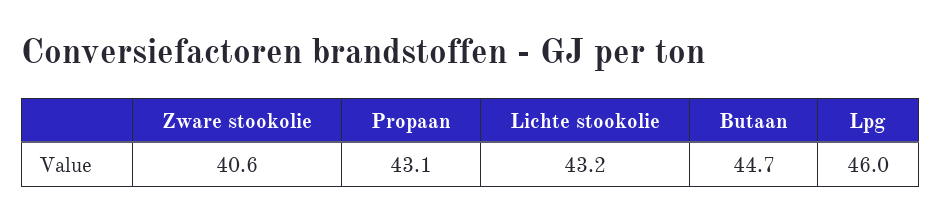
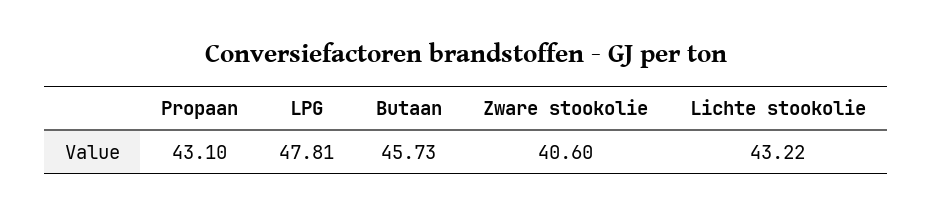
Butaan: 44.7 -> 45.73
Lpg: 46 -> 47.81

